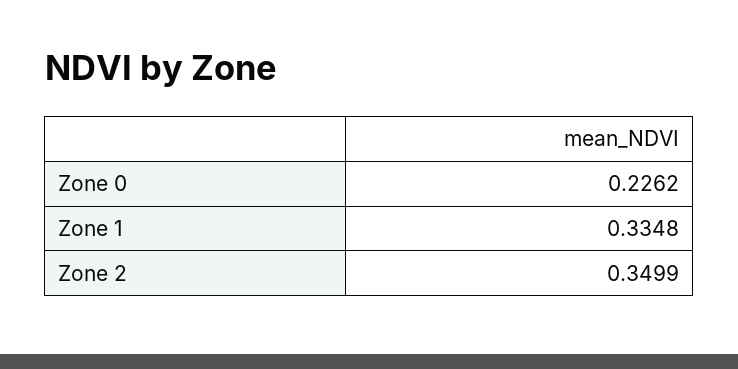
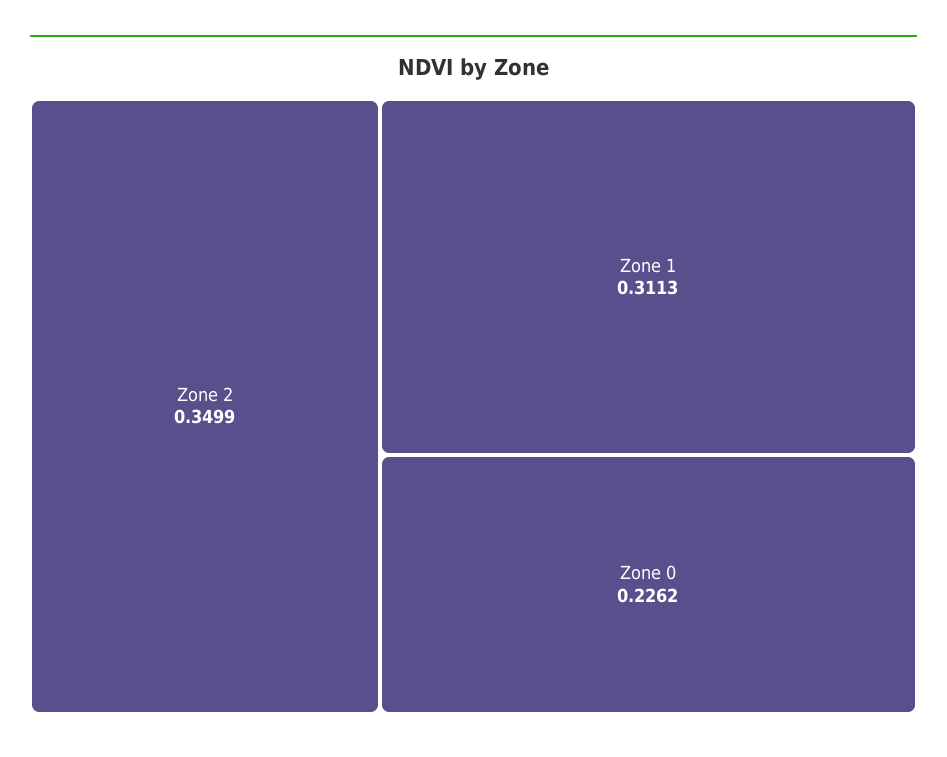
Zone 1: 0.3348 -> 0.3113

